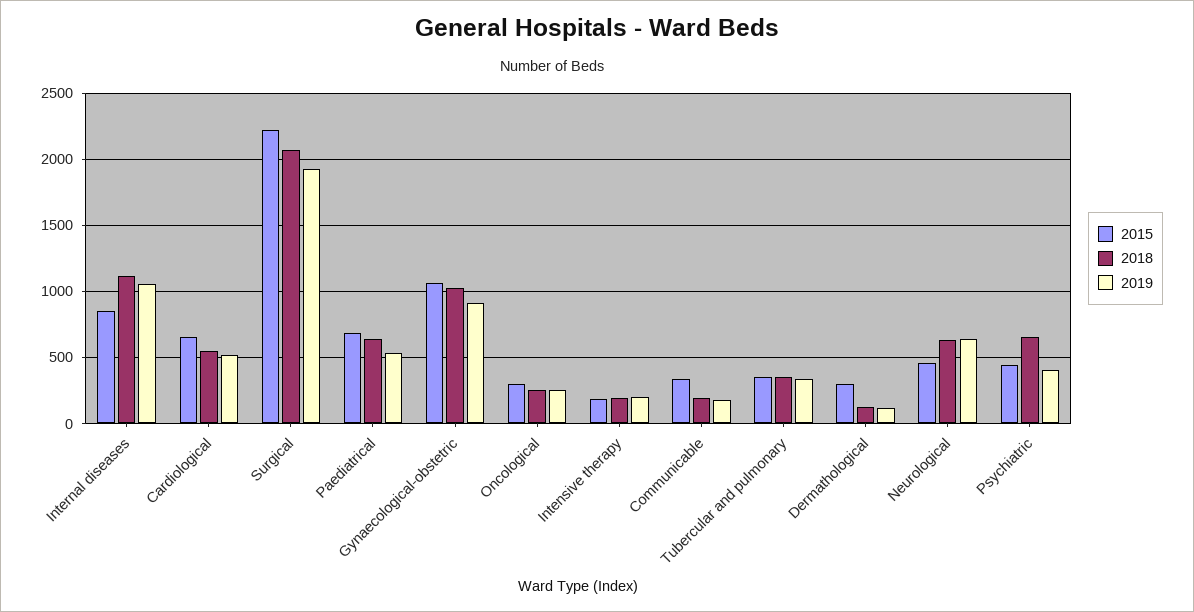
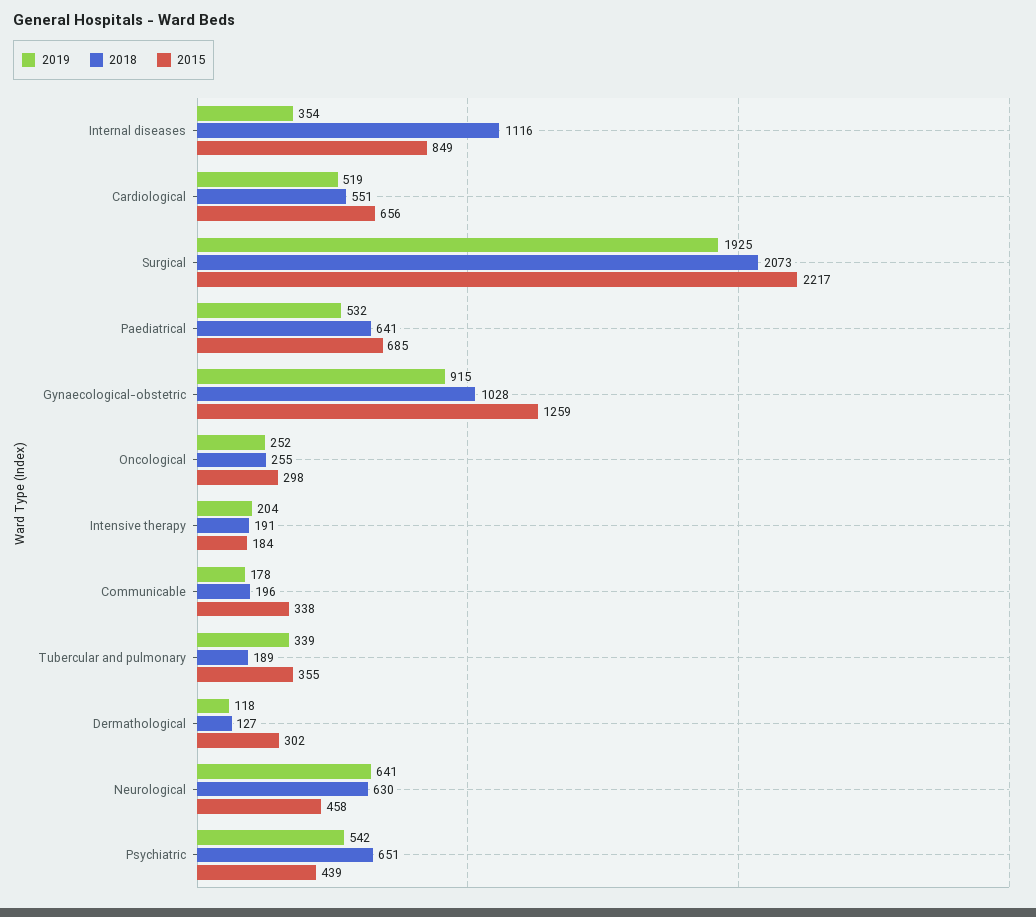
2019, Internal diseases: 1050 -> 354
2015, Gynaecological-obstetric: 1050 -> 1259
2018, Tubercular and pulmonary: 350 -> 189
2019, Psychiatric: 400 -> 542

